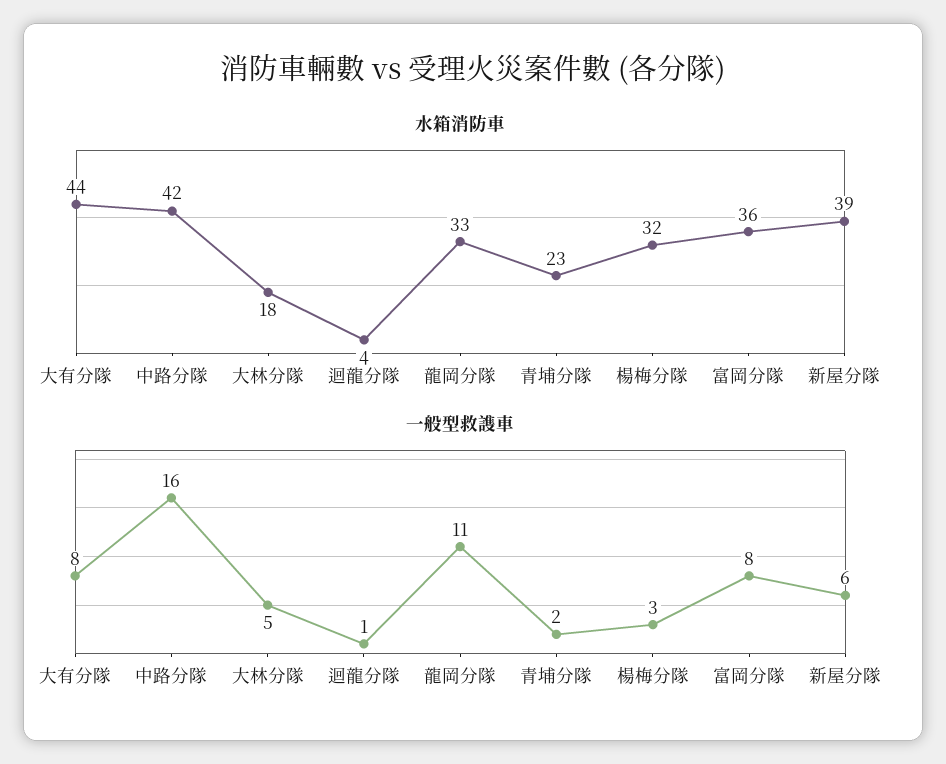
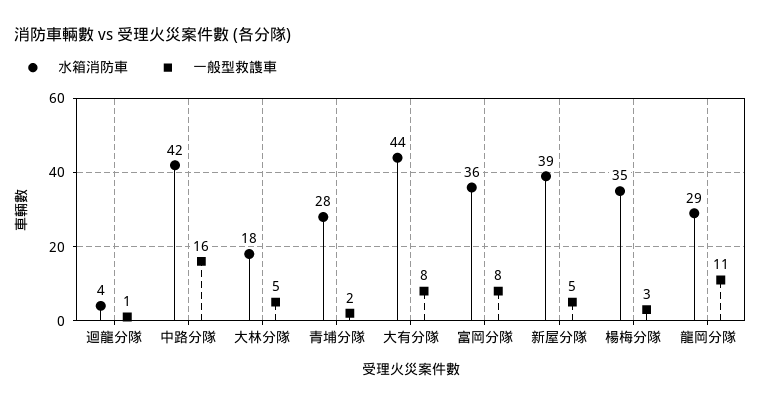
水箱消防車, 龍岡分隊: 33 -> 29
水箱消防車, 青埔分隊: 23 -> 28
水箱消防車, 楊梅分隊: 32 -> 35
一般型救謢車, 新屋分隊: 6 -> 5

